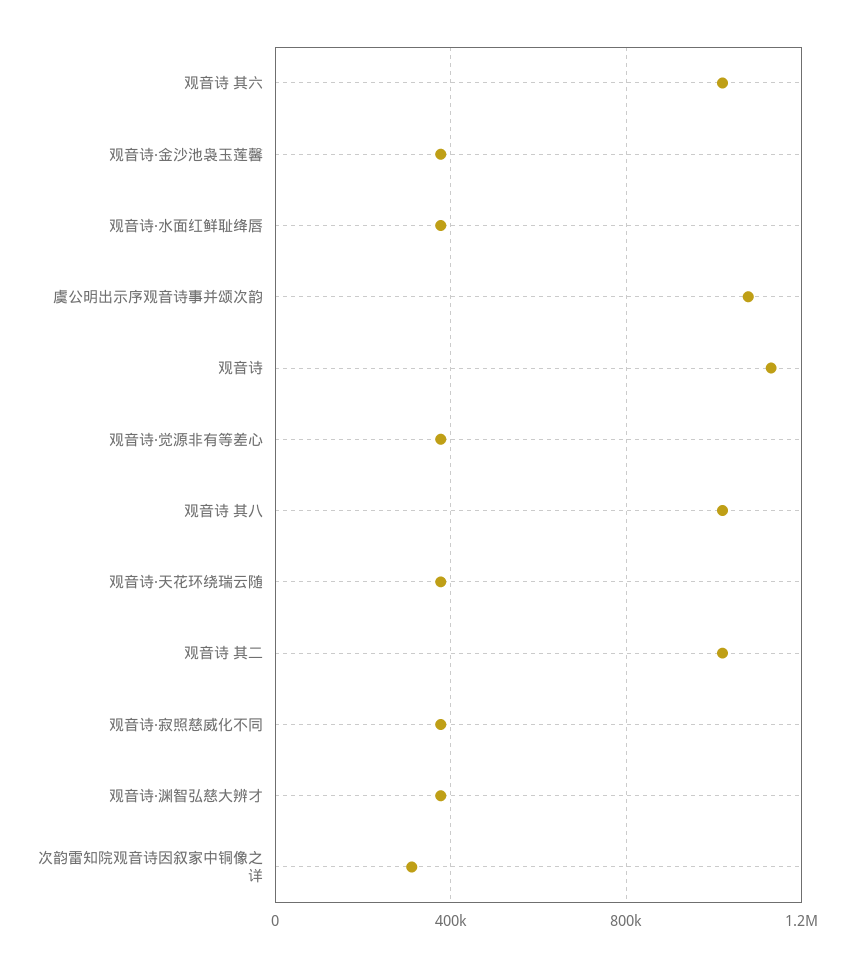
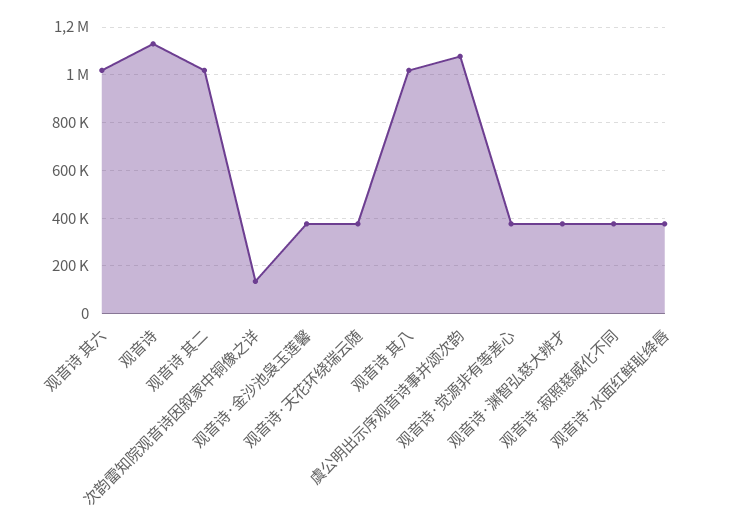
次韵雷知院观音诗因叙家中铜像之详: 300000 -> 150000

